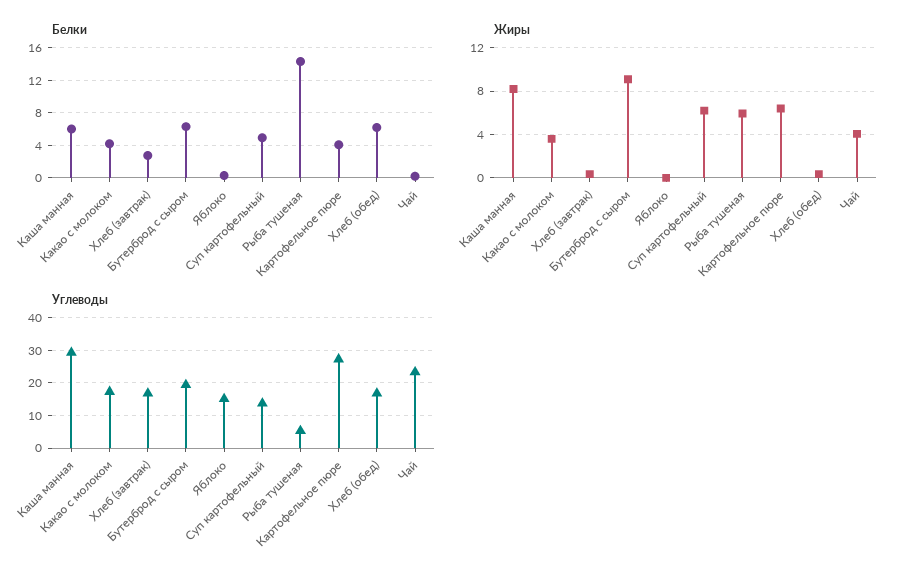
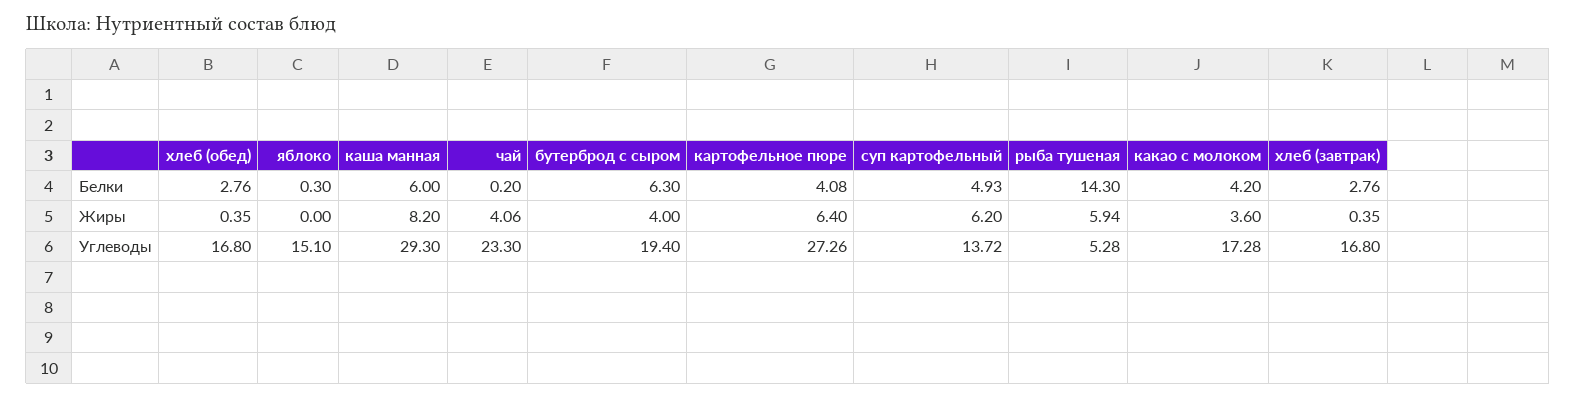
Белки, Хлеб (обед): 6 -> 2.76
Жиры, Бутерброд с сыром: 9 -> 4

